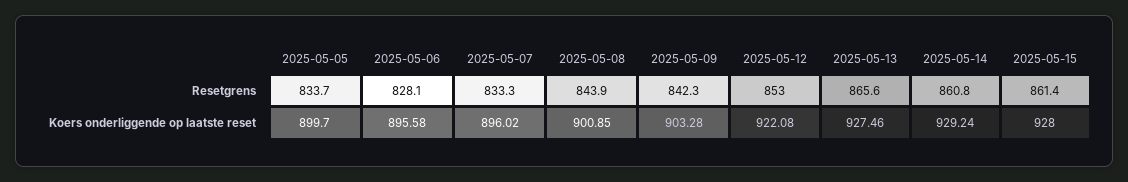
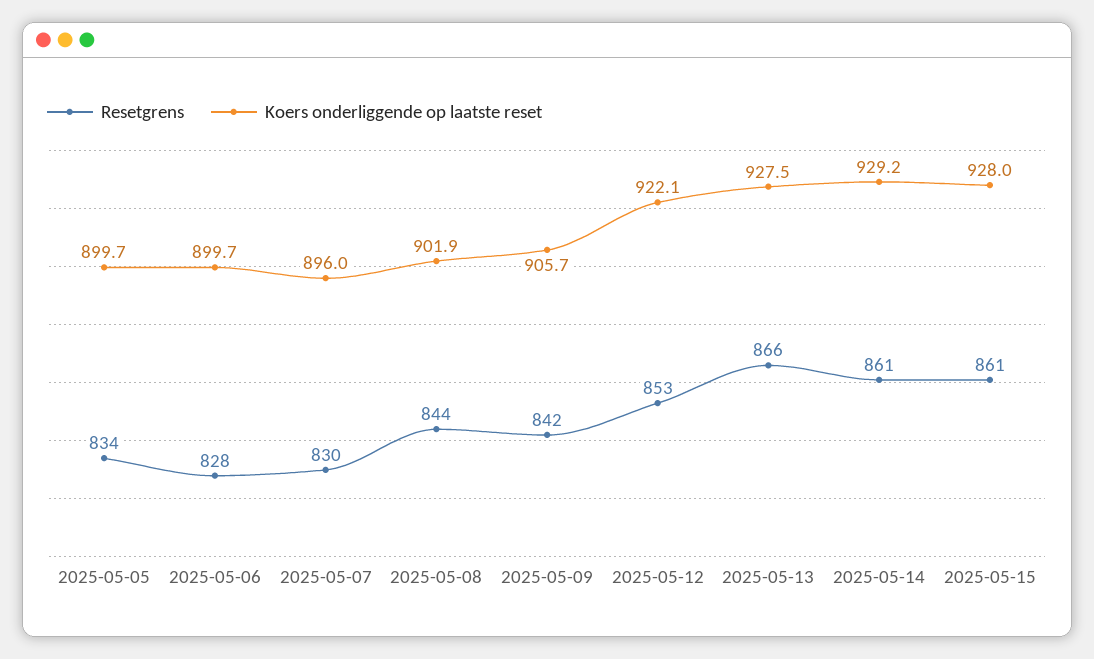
Resetgrens, 2025-05-07: 833.3 -> 830
Koers onderliggende op laatste reset, 2025-05-06: 895.58 -> 899.7
Koers onderliggende op laatste reset, 2025-05-08: 900.85 -> 901.9
Koers onderliggende op laatste reset, 2025-05-09: 903.28 -> 905.7

